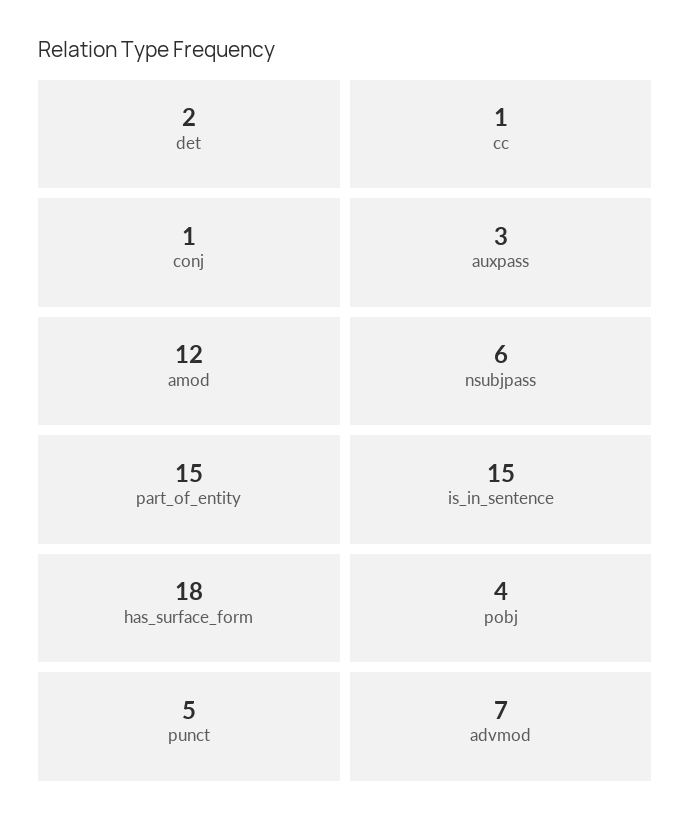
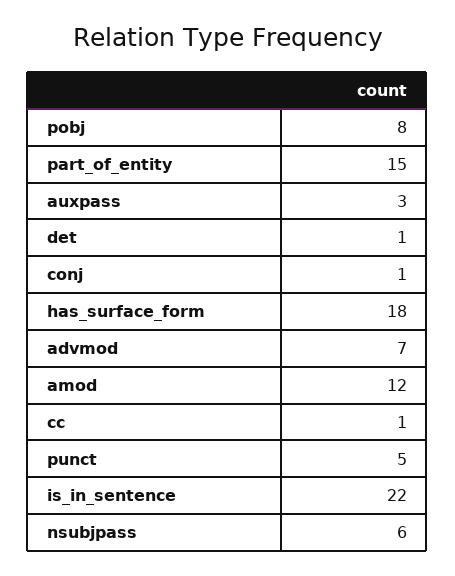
det: 2 -> 1
is_in_sentence: 15 -> 22
pobj: 4 -> 8

